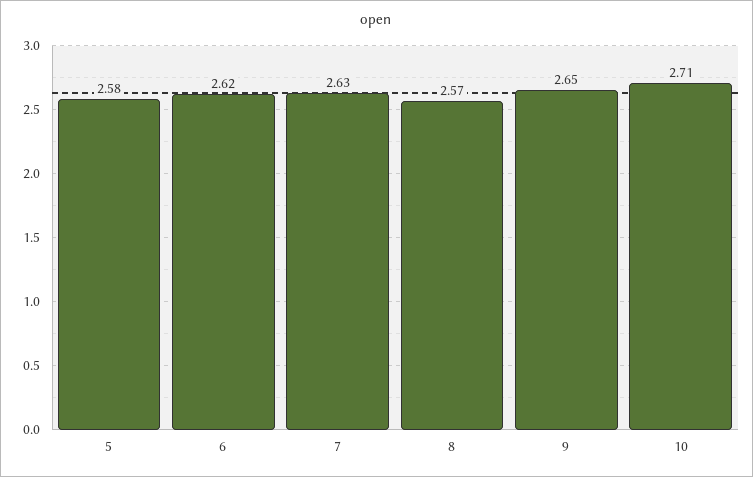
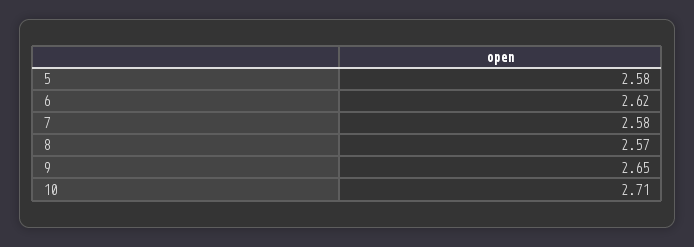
7: 2.63 -> 2.58

